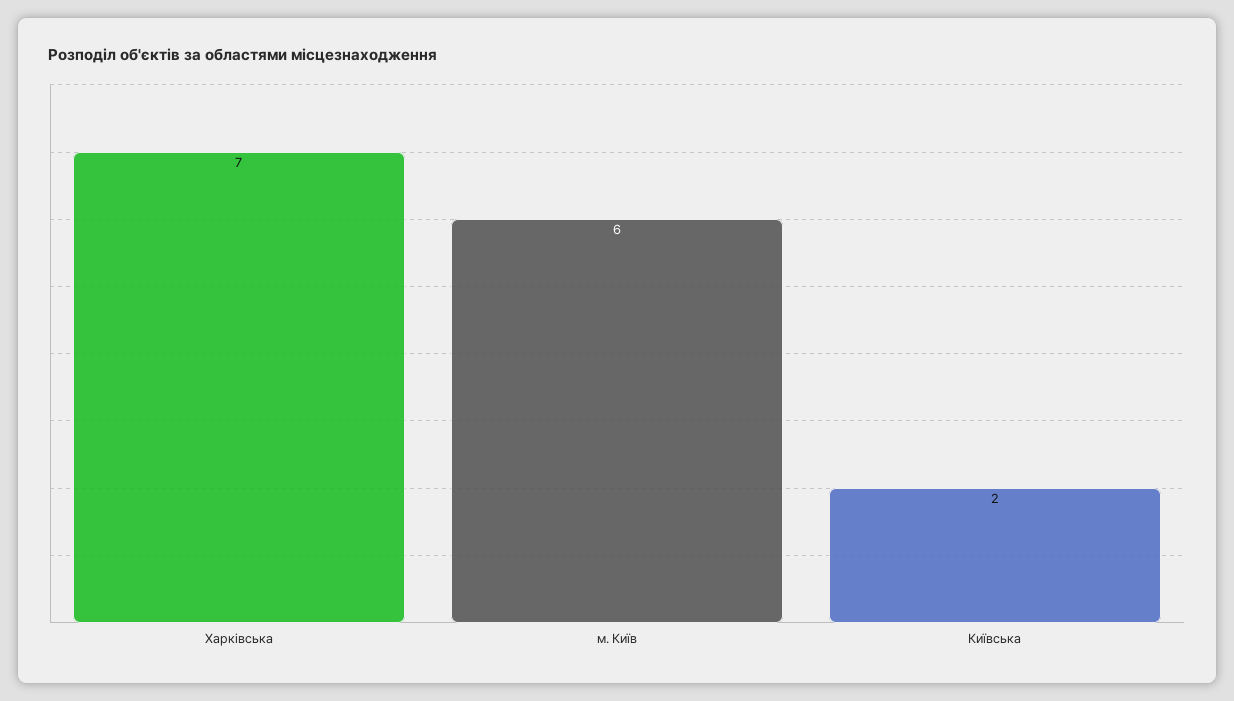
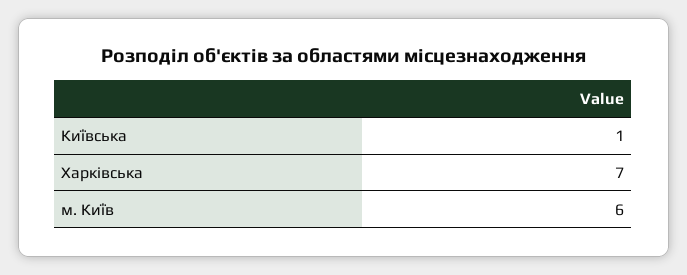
Київська: 2 -> 1

